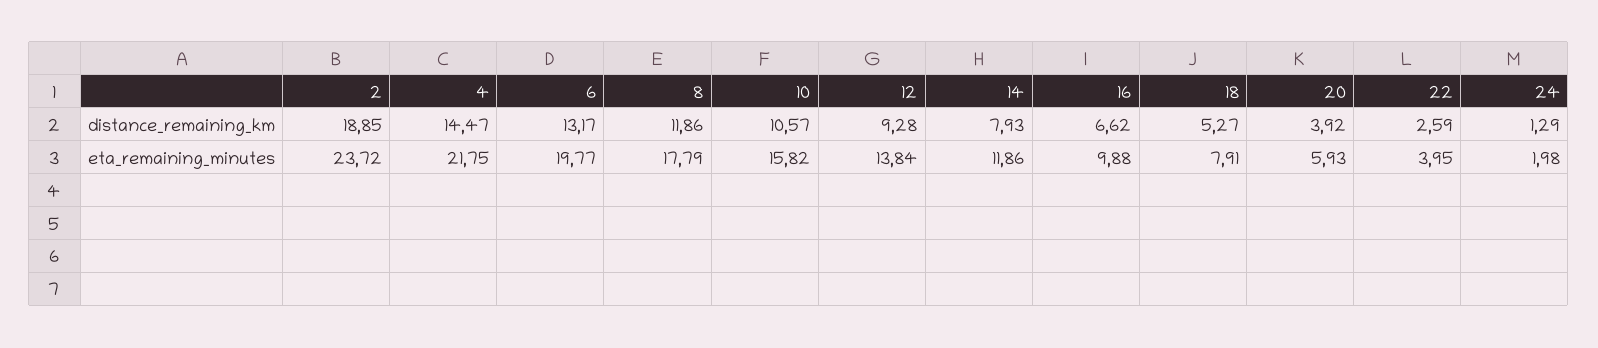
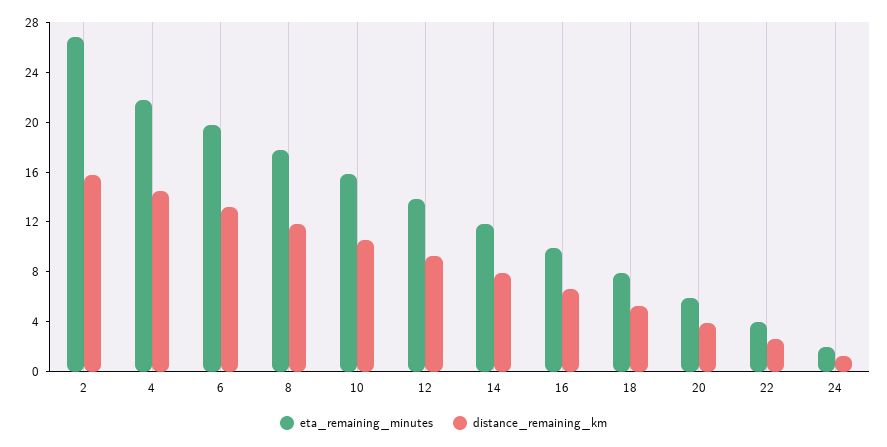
distance_remaining_km, 2: 18.85 -> 16
eta_remaining_minutes, 2: 23.72 -> 27

